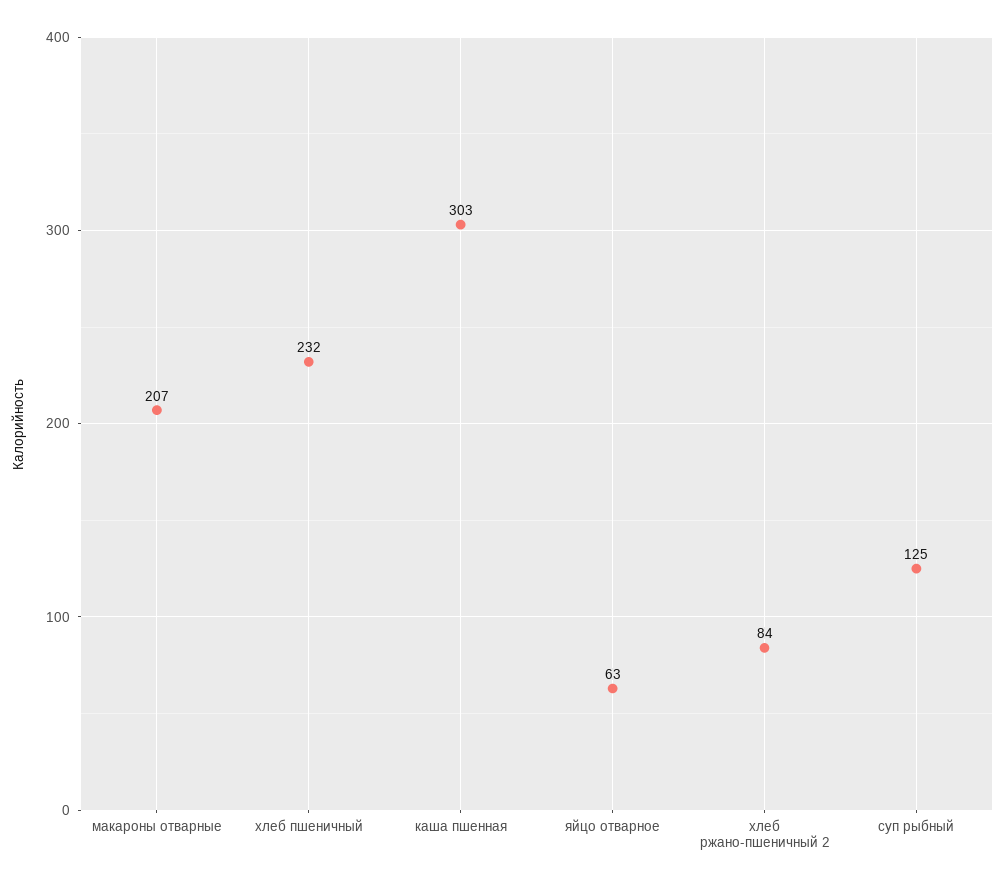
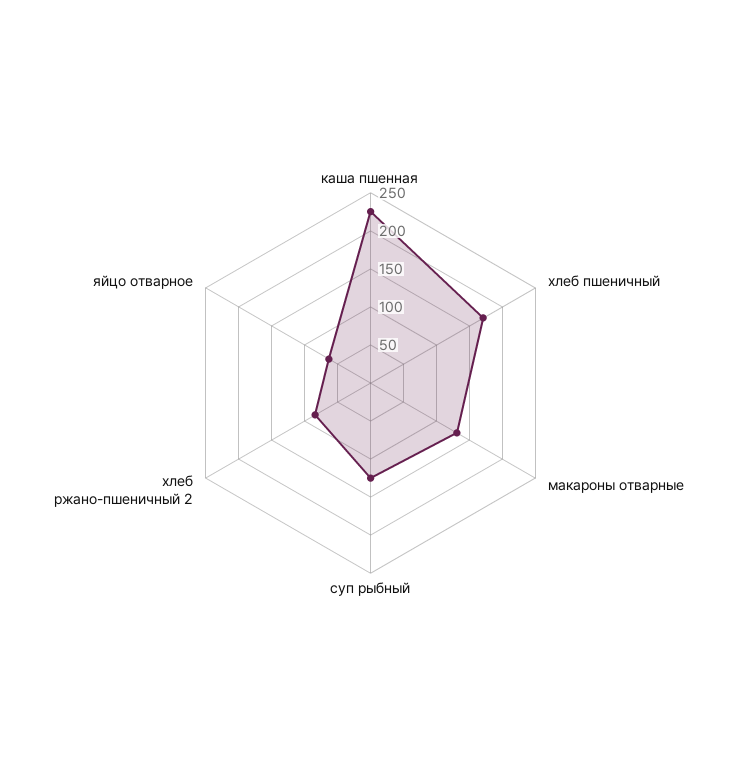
макароны отварные: 207 -> 125
хлеб пшеничный: 232 -> 175
каша пшенная: 303 -> 225

